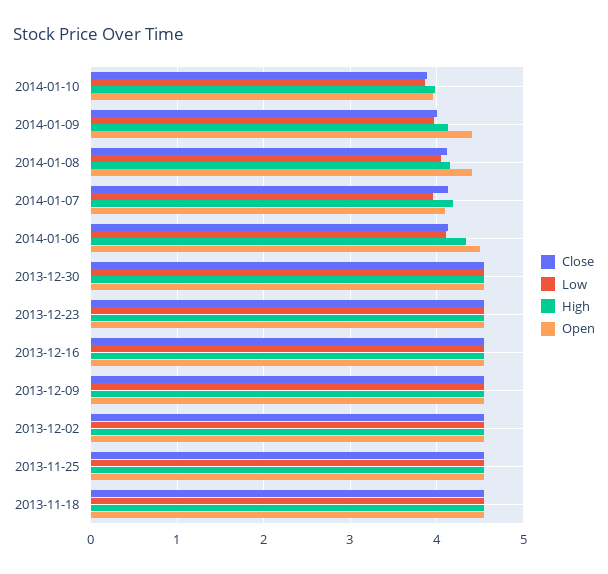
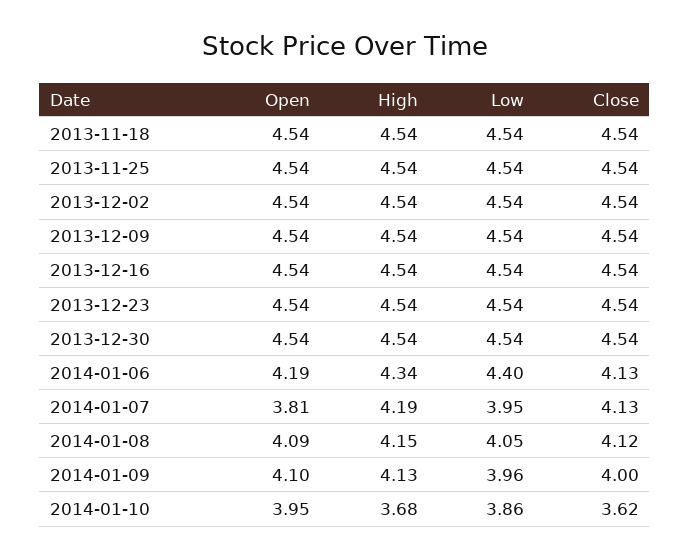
Close, 2014-01-10: 3.9 -> 3.62
High, 2014-01-10: 4 -> 3.68
Open, 2014-01-09: 4.4 -> 4.1
Open, 2014-01-08: 4.4 -> 4.09
Open, 2014-01-07: 4.1 -> 3.81
Low, 2014-01-06: 4.1 -> 4.4
Open, 2014-01-06: 4.5 -> 4.19

